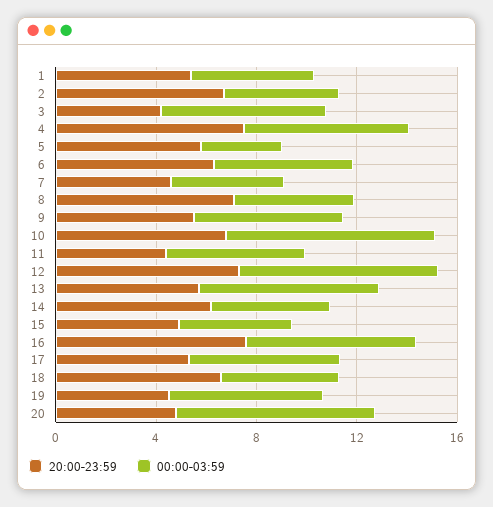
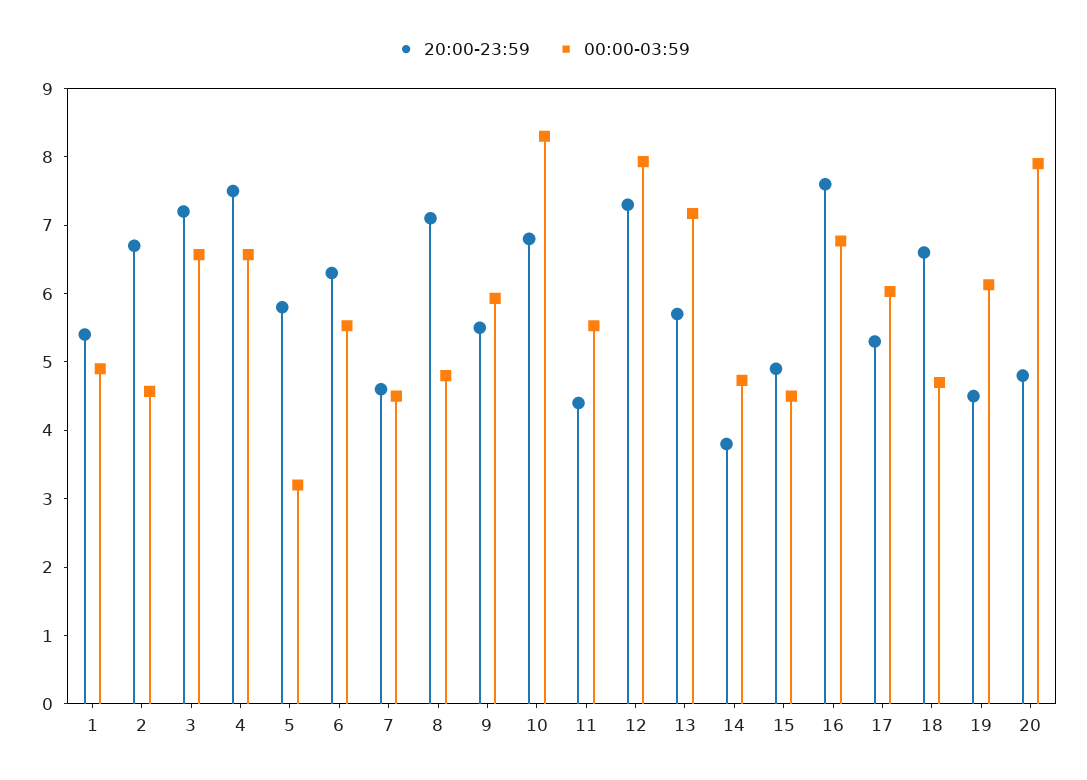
20:00-23:59, 3: 4 -> 7.2
20:00-23:59, 14: 6 -> 3.8

